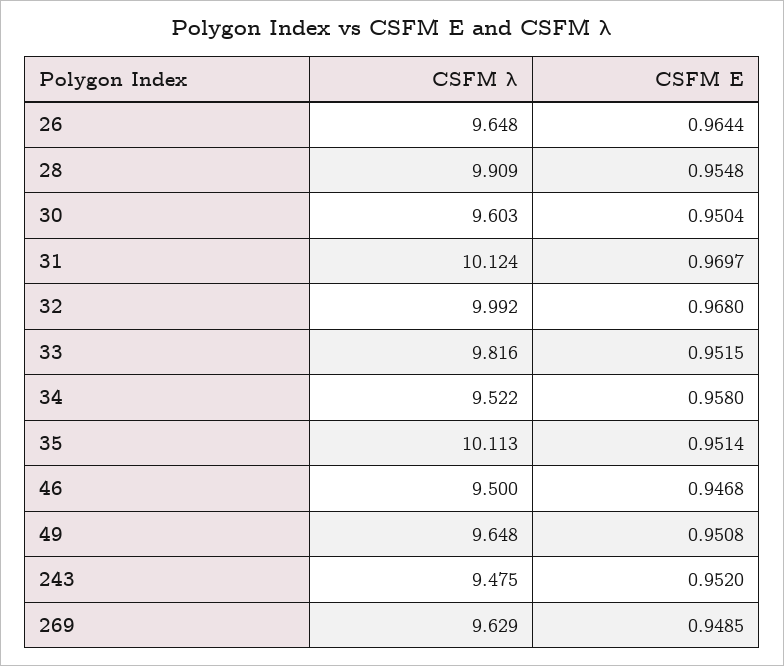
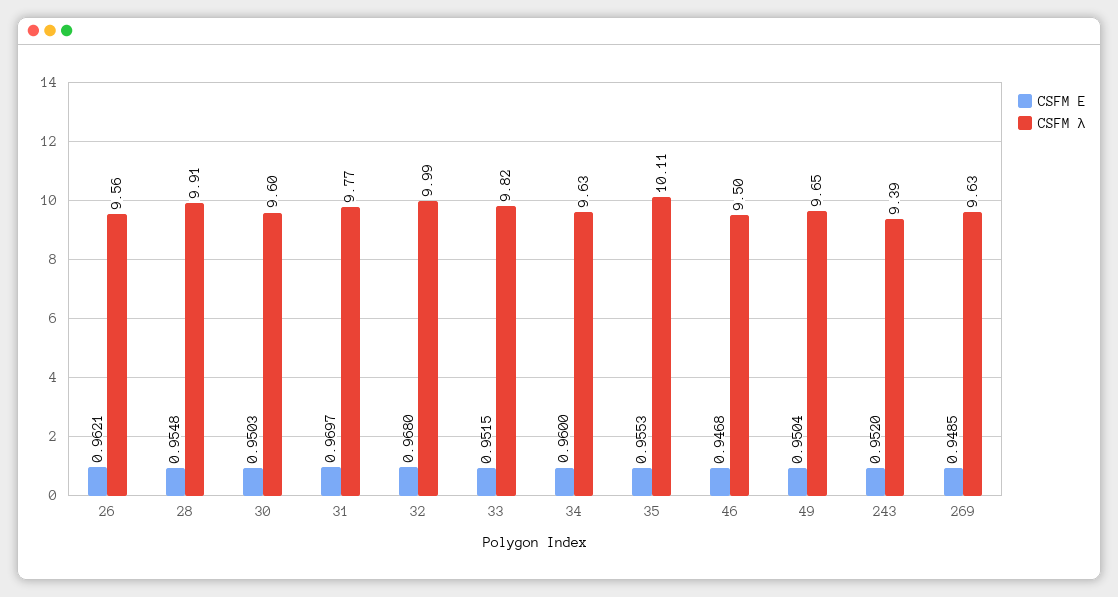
CSFM λ, 26: 9.648 -> 9.56
CSFM E, 26: 0.9644 -> 0.9621
CSFM E, 30: 0.9504 -> 0.9503
CSFM λ, 31: 10.124 -> 9.77
CSFM λ, 34: 9.522 -> 9.63
CSFM E, 34: 0.958 -> 0.96
CSFM E, 35: 0.9514 -> 0.9553
CSFM E, 49: 0.9508 -> 0.9504
CSFM λ, 243: 9.475 -> 9.39

